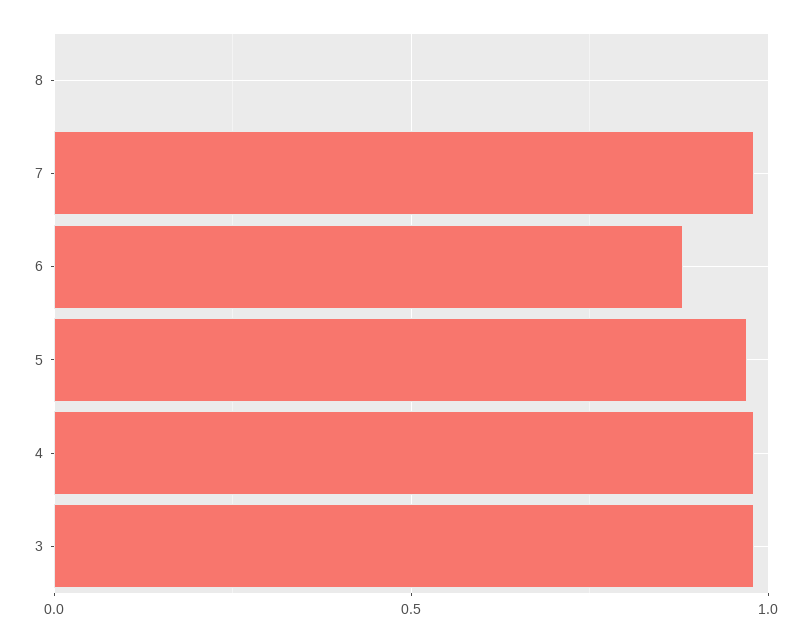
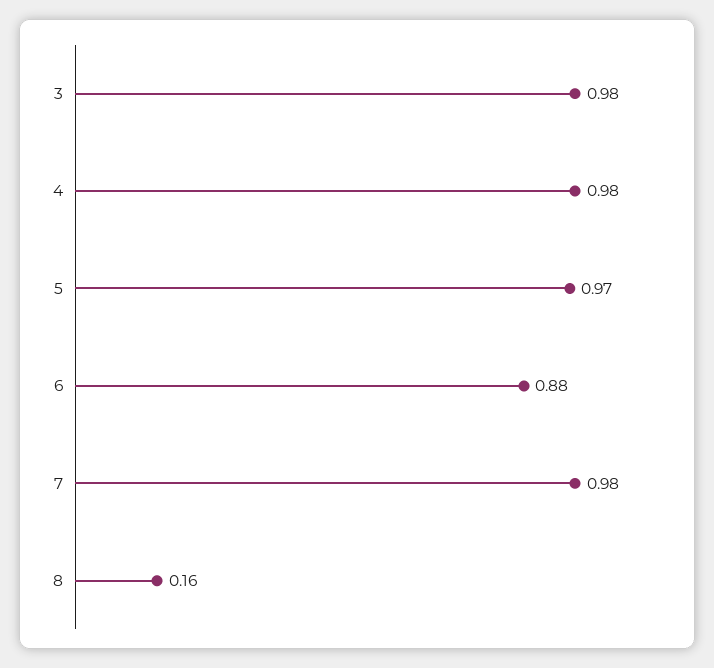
8: 0 -> 0.16

